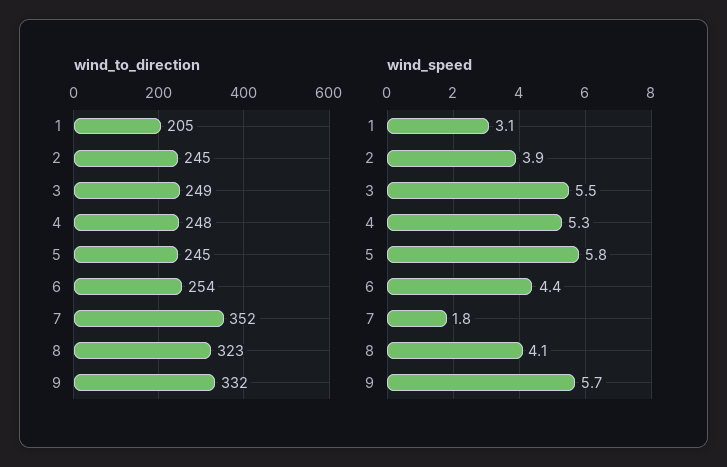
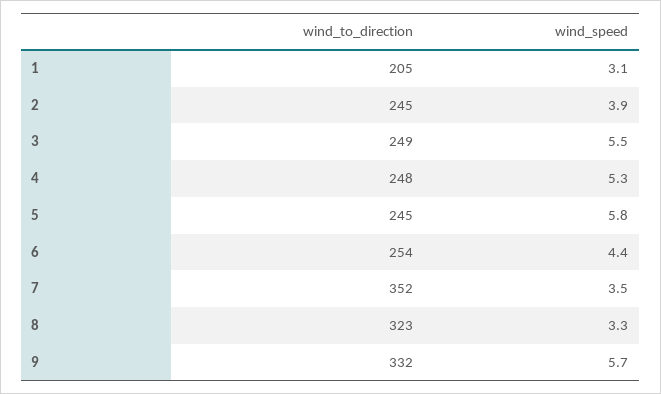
wind_speed, 7: 1.8 -> 3.5
wind_speed, 8: 4.1 -> 3.3

